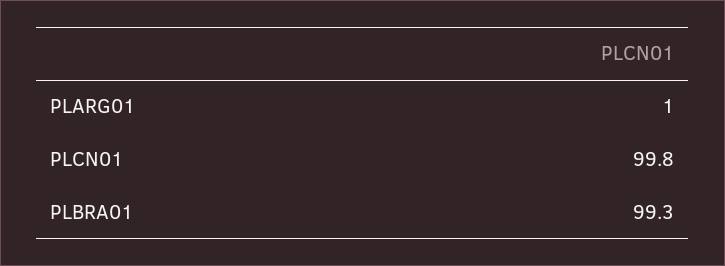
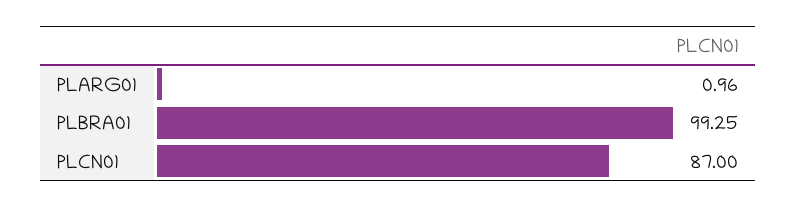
PLCN01: 99.8 -> 87

